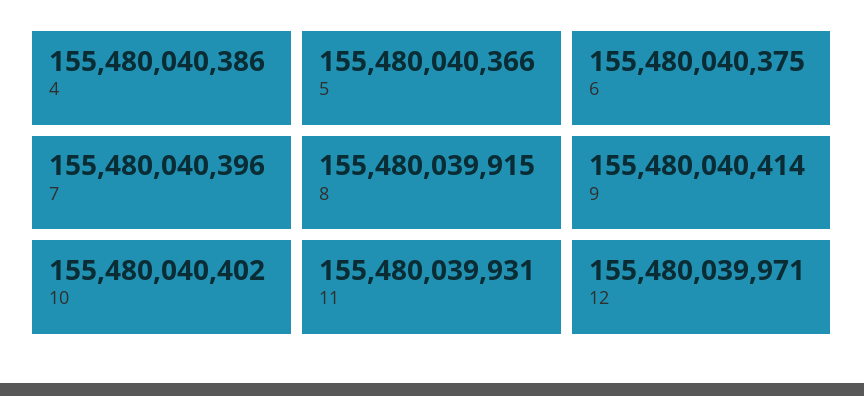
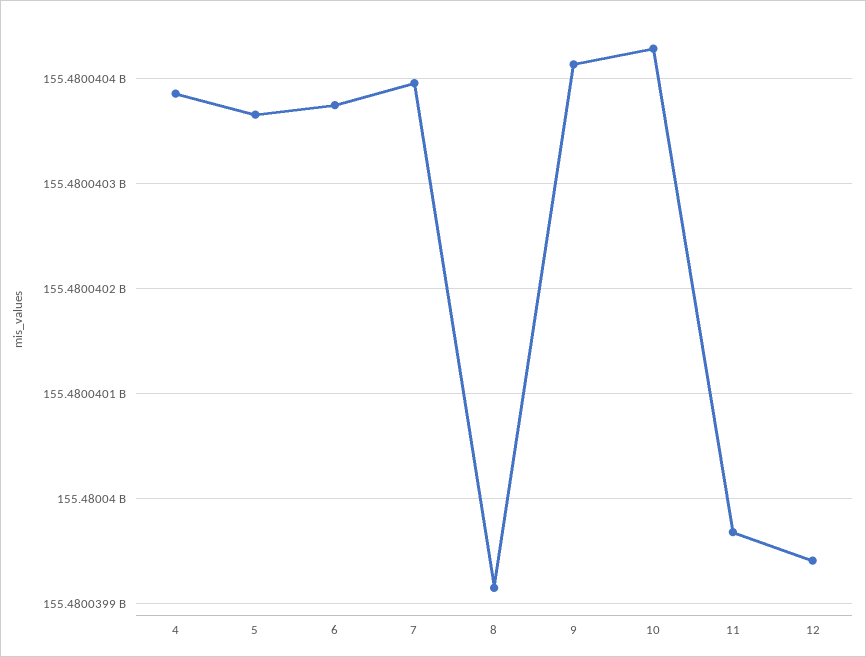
10: 155480040402 -> 155480040430
11: 155480039931 -> 155480039970
12: 155480039971 -> 155480039940

